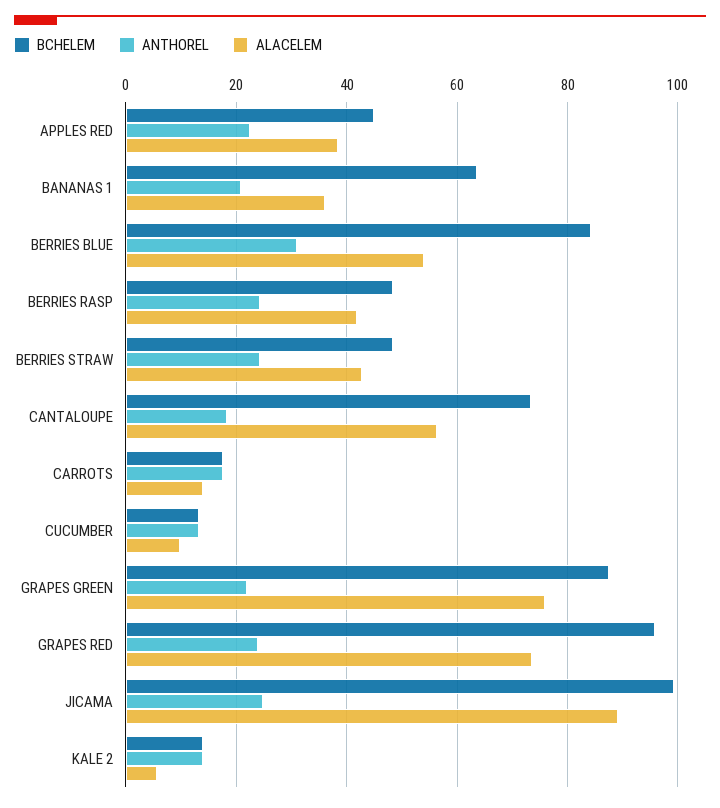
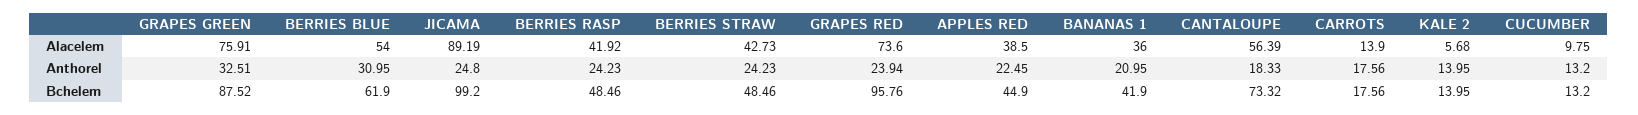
BCHELEM, BANANAS 1: 64 -> 41.9
BCHELEM, BERRIES BLUE: 84 -> 61.9
ANTHOREL, GRAPES GREEN: 22 -> 32.51

